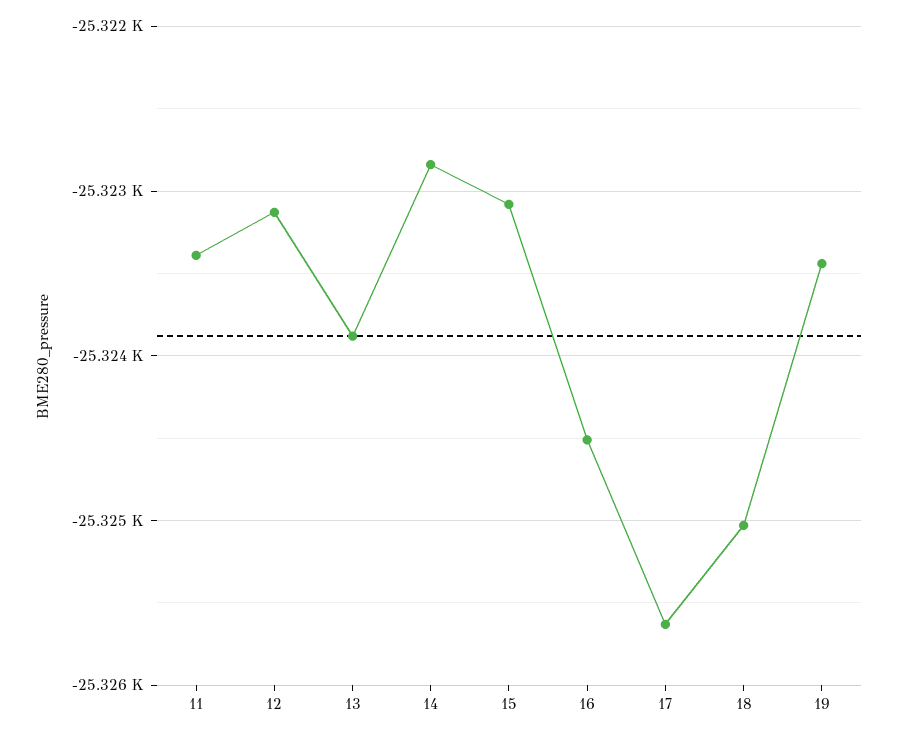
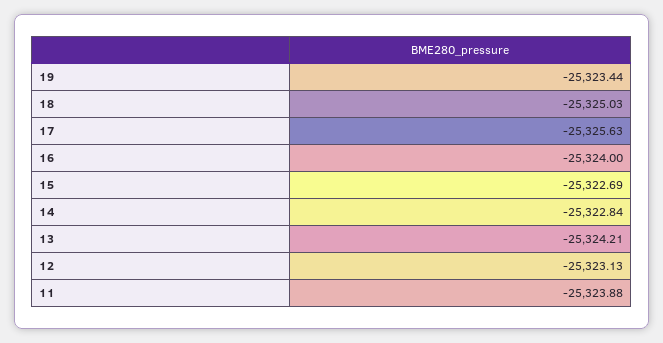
11: -25323.4 -> -25323.88
13: -25323.9 -> -25324.21
15: -25323.1 -> -25322.69
16: -25324.5 -> -25324

